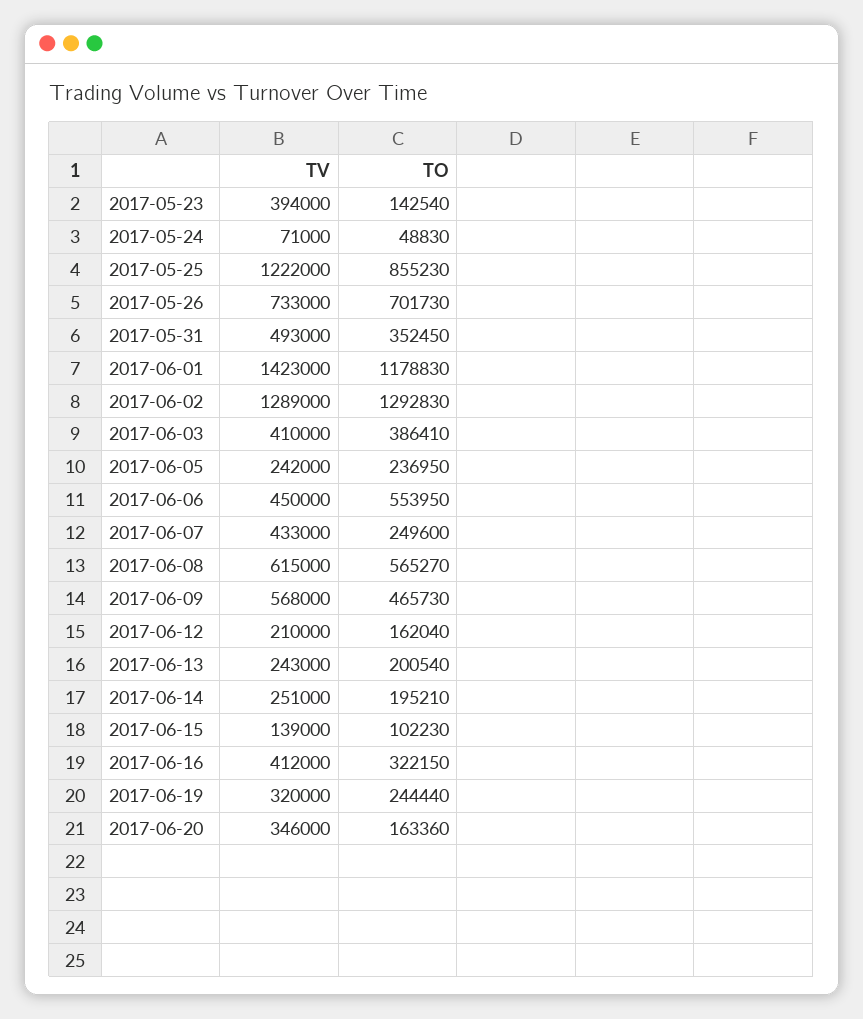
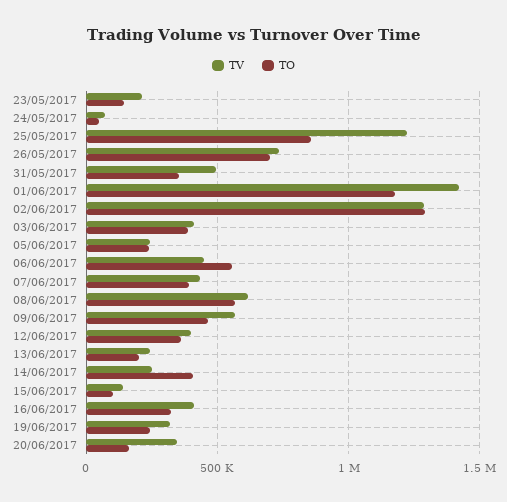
TV, 2017-05-23: 394000 -> 200000
TO, 2017-06-07: 249600 -> 400000
TV, 2017-06-12: 210000 -> 400000
TO, 2017-06-12: 162040 -> 350000
TO, 2017-06-14: 195210 -> 400000

